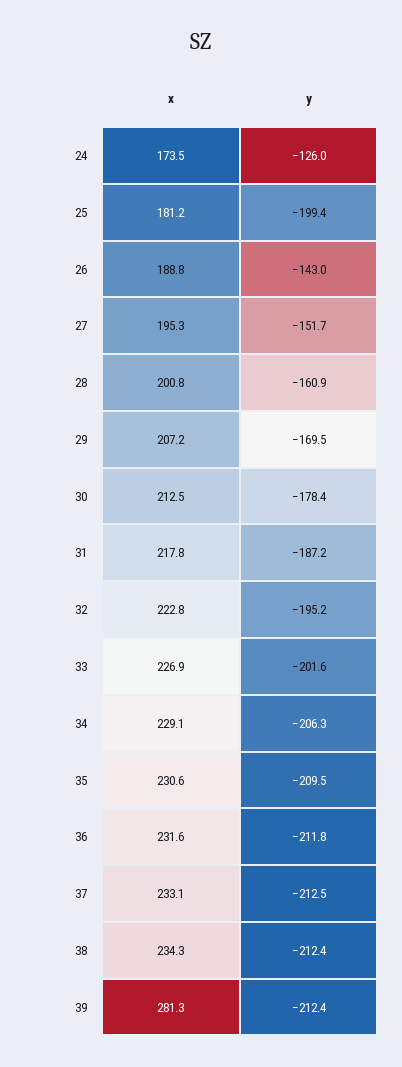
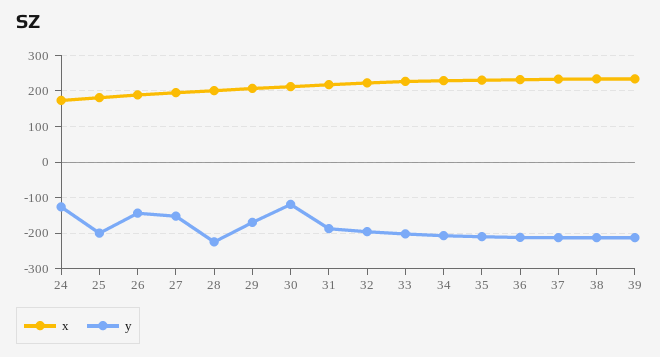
y, 28: -160.9 -> -220
y, 30: -178.4 -> -120
x, 39: 281.3 -> 240

